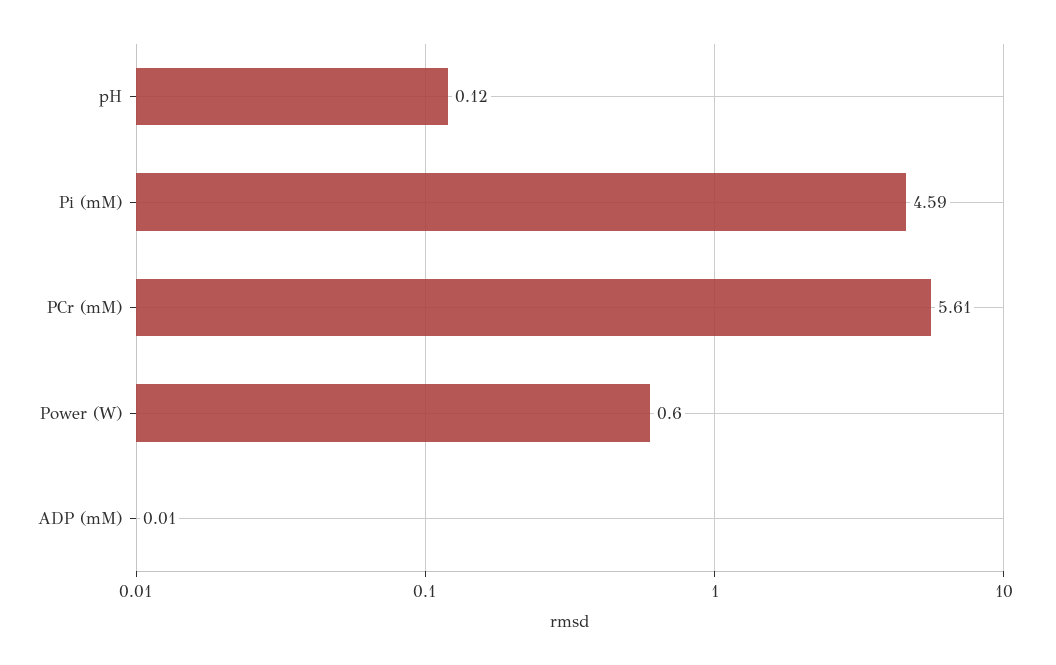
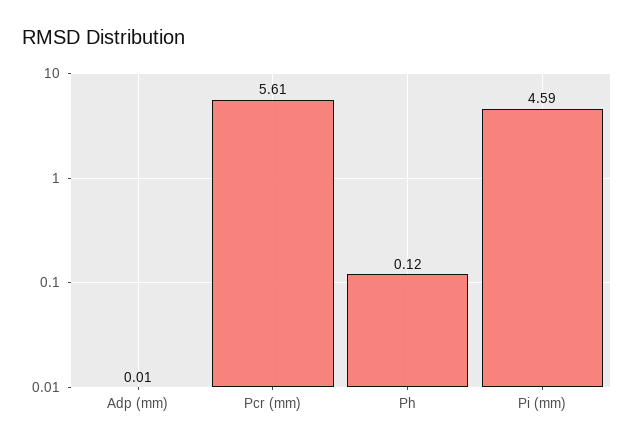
Power (W): 0.6 -> none

